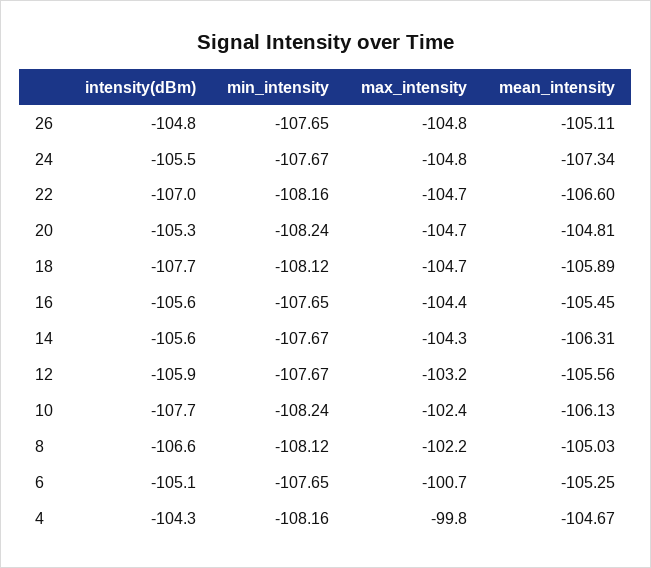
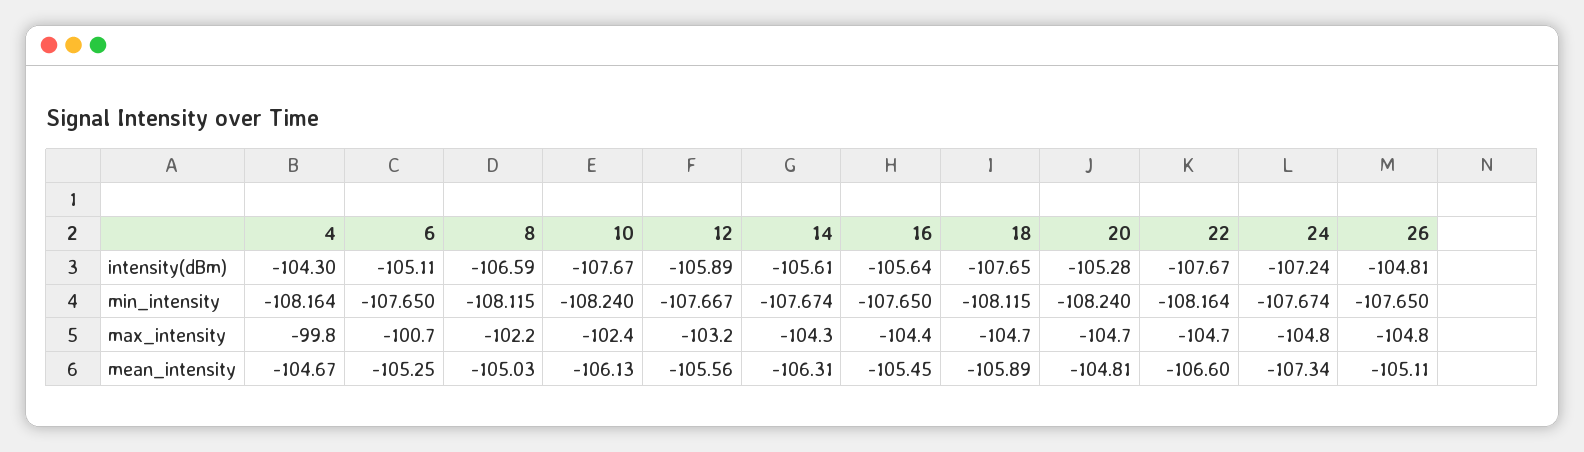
intensity(dBm), 24: -105.5 -> -107.24
intensity(dBm), 22: -107 -> -107.67

